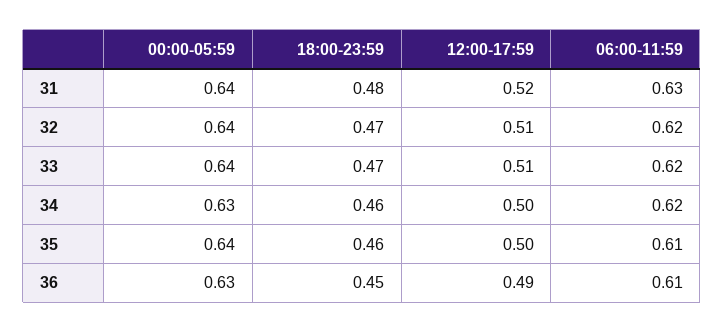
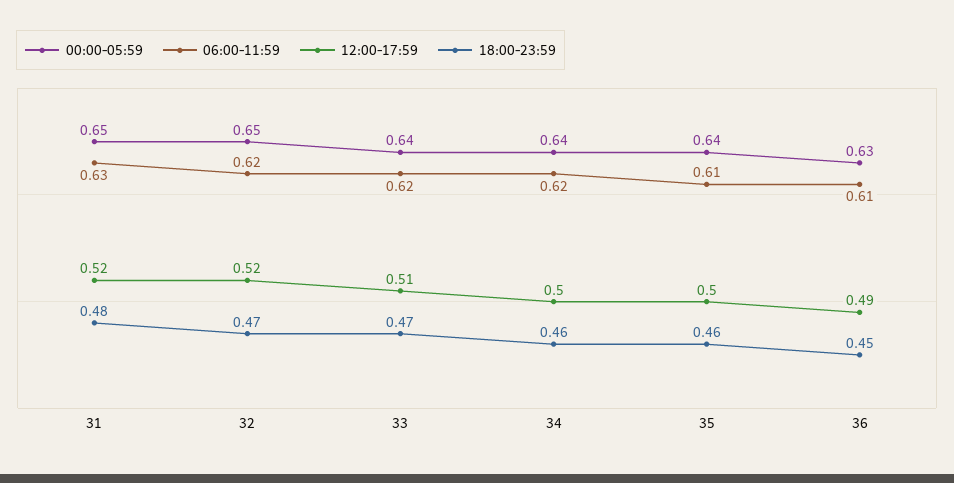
00:00-05:59, 31: 0.64 -> 0.65
00:00-05:59, 32: 0.64 -> 0.65
12:00-17:59, 32: 0.51 -> 0.52
00:00-05:59, 34: 0.63 -> 0.64

